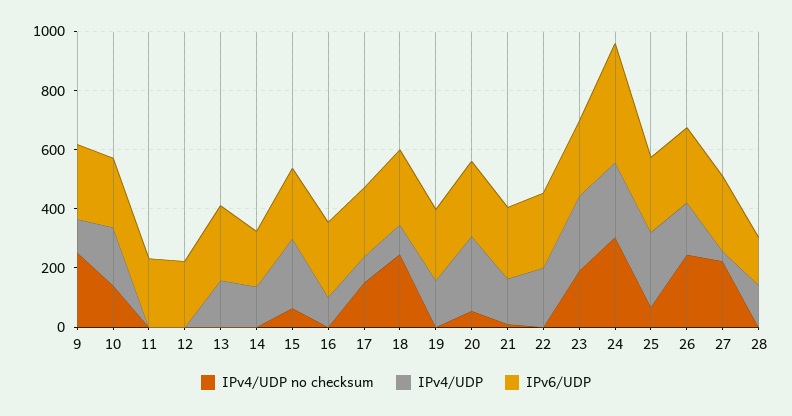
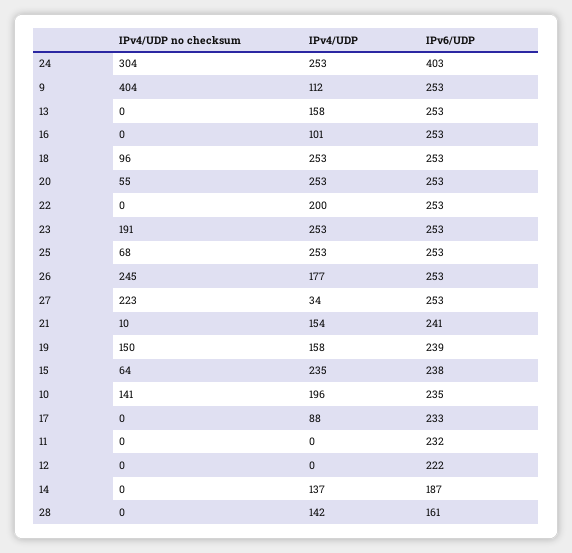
IPv4/UDP no checksum, 9: 250 -> 404
IPv4/UDP no checksum, 17: 150 -> 0
IPv4/UDP no checksum, 18: 250 -> 96
IPv4/UDP, 18: 100 -> 253
IPv4/UDP no checksum, 19: 0 -> 150

